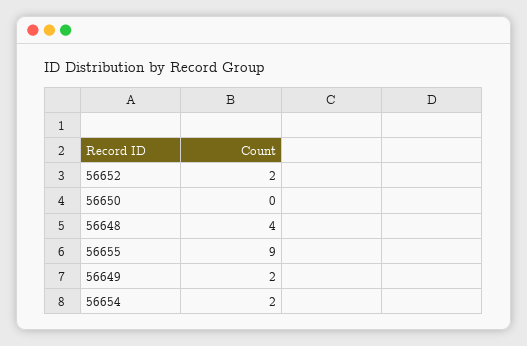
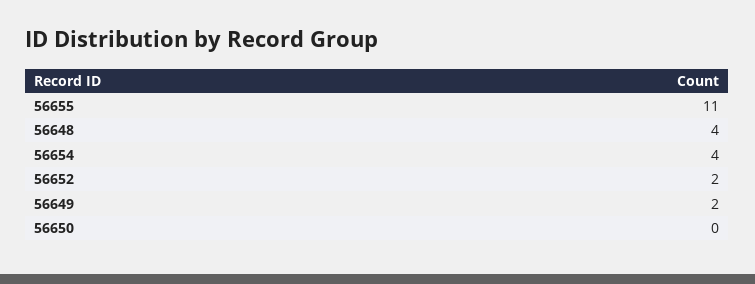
56655: 9 -> 11
56654: 2 -> 4

